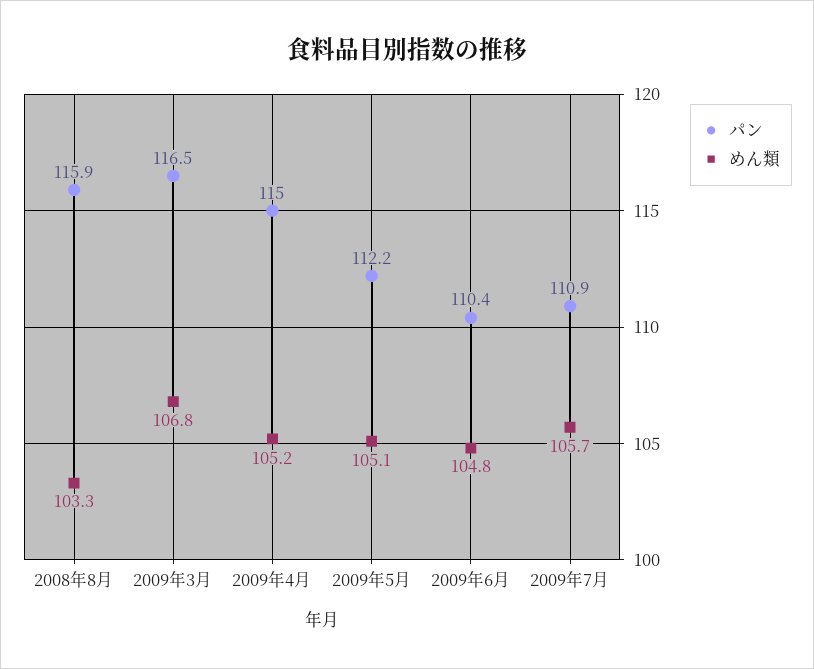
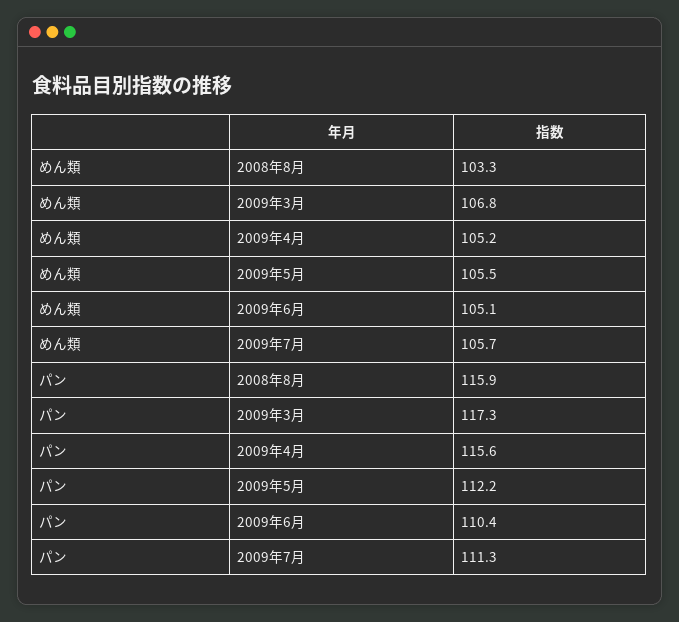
パン, 2009年3月: 116.5 -> 117.3
パン, 2009年4月: 115 -> 115.6
めん類, 2009年5月: 105.1 -> 105.5
めん類, 2009年6月: 104.8 -> 105.1
パン, 2009年7月: 110.9 -> 111.3

